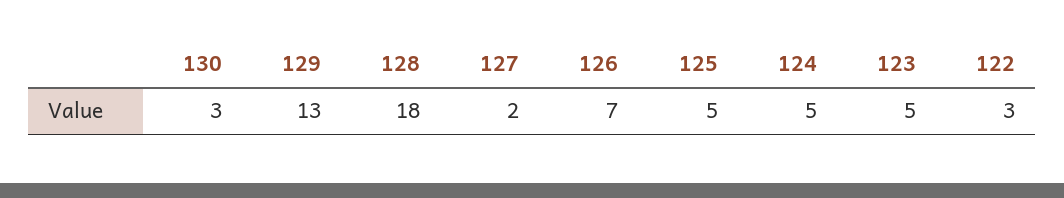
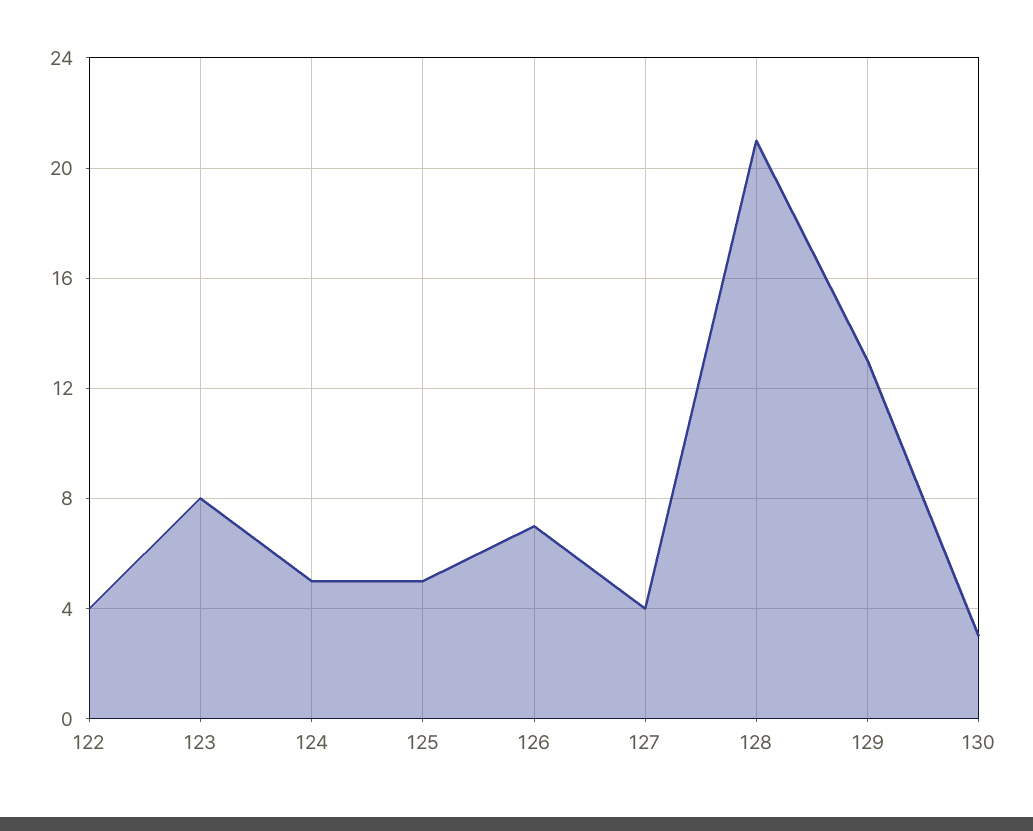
128: 18 -> 21
127: 2 -> 4
123: 5 -> 8
122: 3 -> 4

